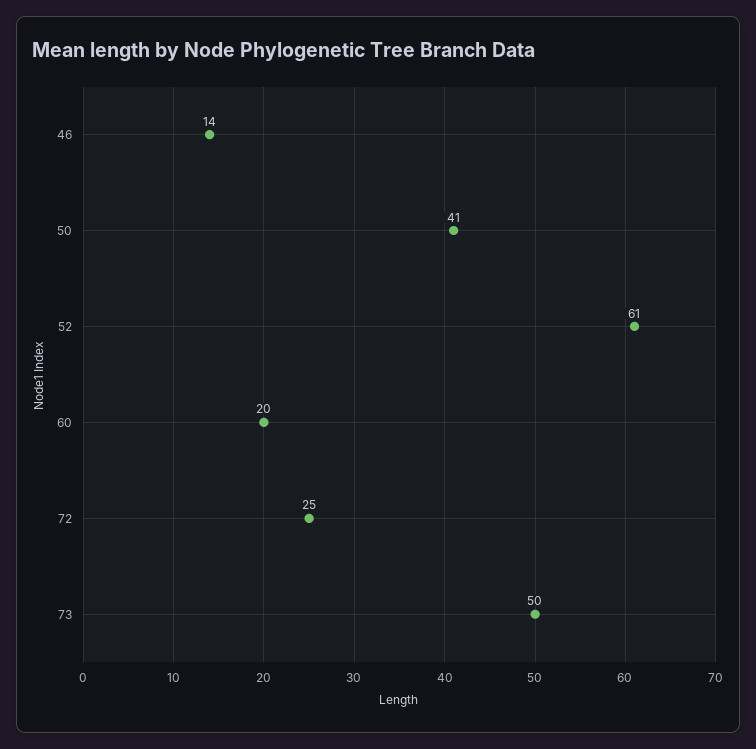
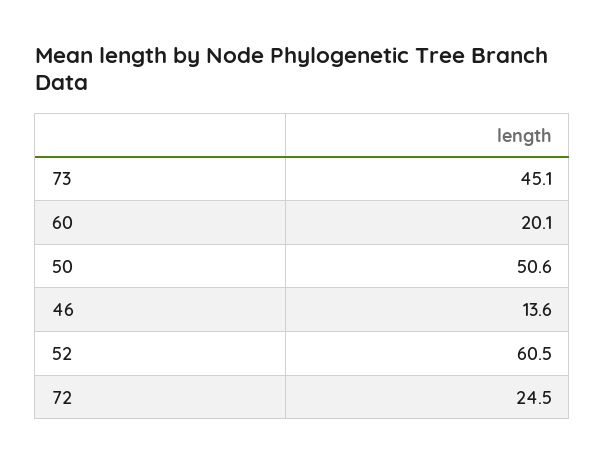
50: 41 -> 50.6
73: 50 -> 45.1

